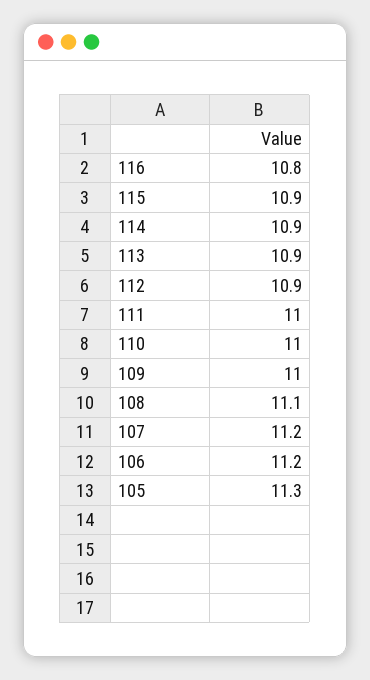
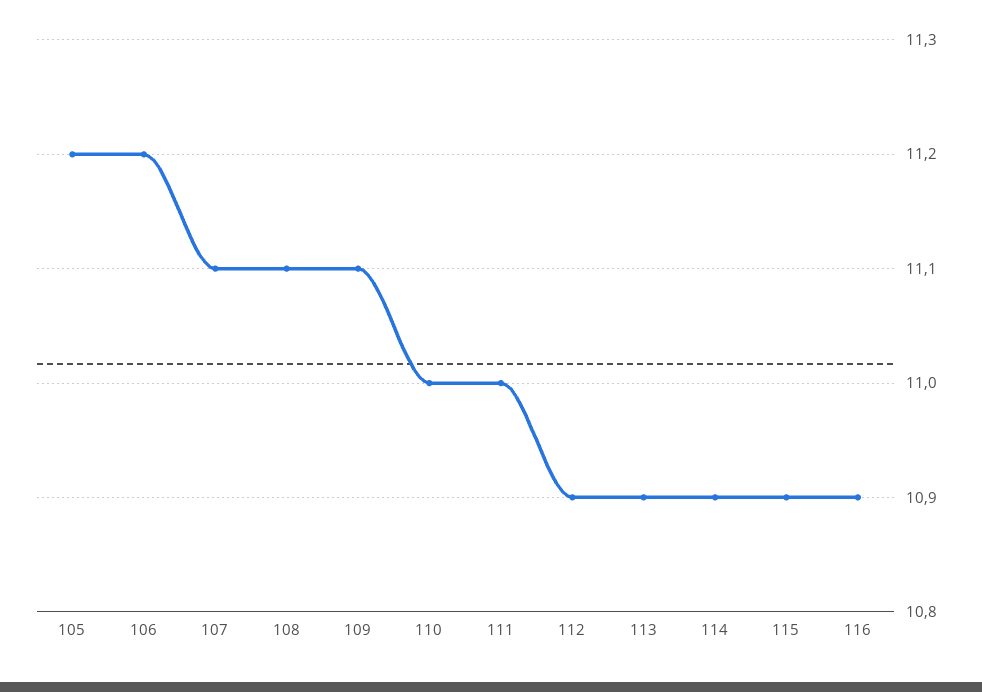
116: 10.8 -> 10.9
109: 11 -> 11.1
107: 11.2 -> 11.1
105: 11.3 -> 11.2

